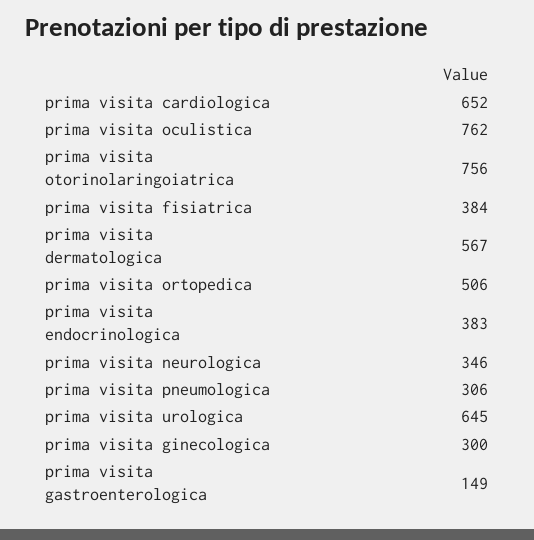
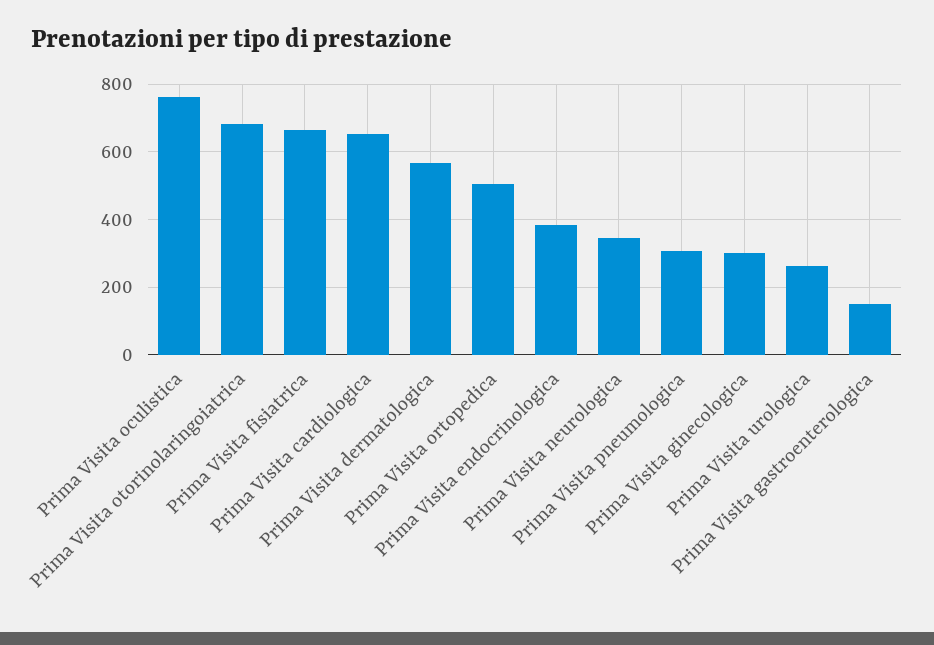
prima visita otorinolaringoiatrica: 756 -> 680
prima visita fisiatrica: 384 -> 660
prima visita urologica: 645 -> 260

